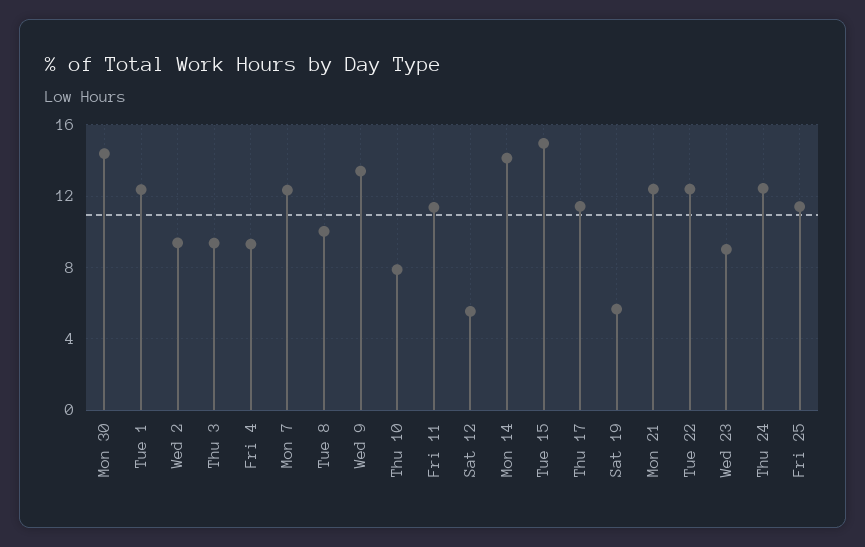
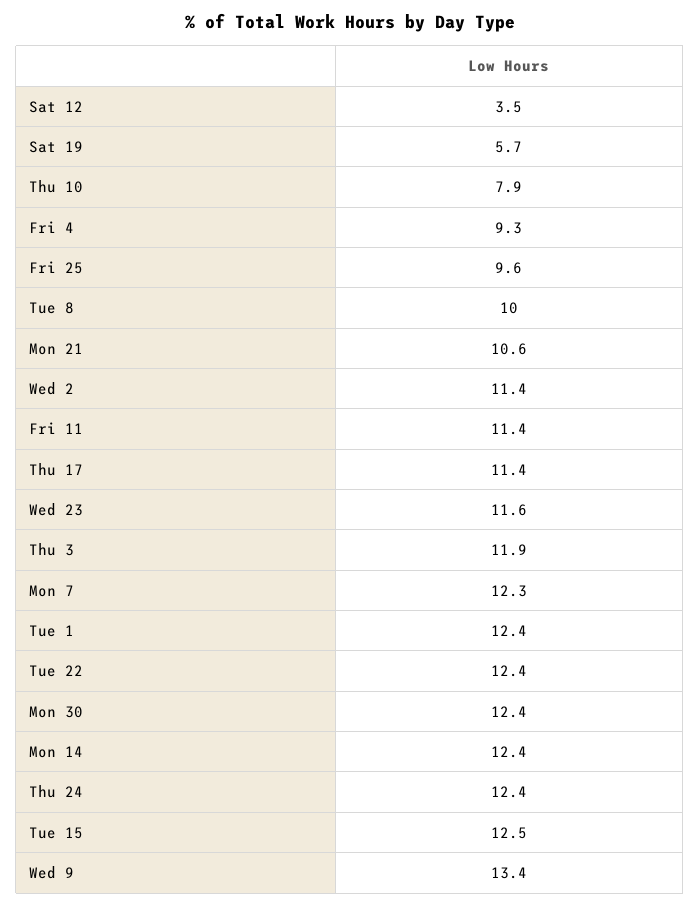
Mon 30: 14.5 -> 12.4
Wed 2: 9.5 -> 11.4
Thu 3: 9.5 -> 11.9
Sat 12: 5.5 -> 3.5
Mon 14: 14 -> 12.4
Tue 15: 15 -> 12.5
Mon 21: 12.5 -> 10.6
Wed 23: 9 -> 11.6
Fri 25: 11.5 -> 9.6

